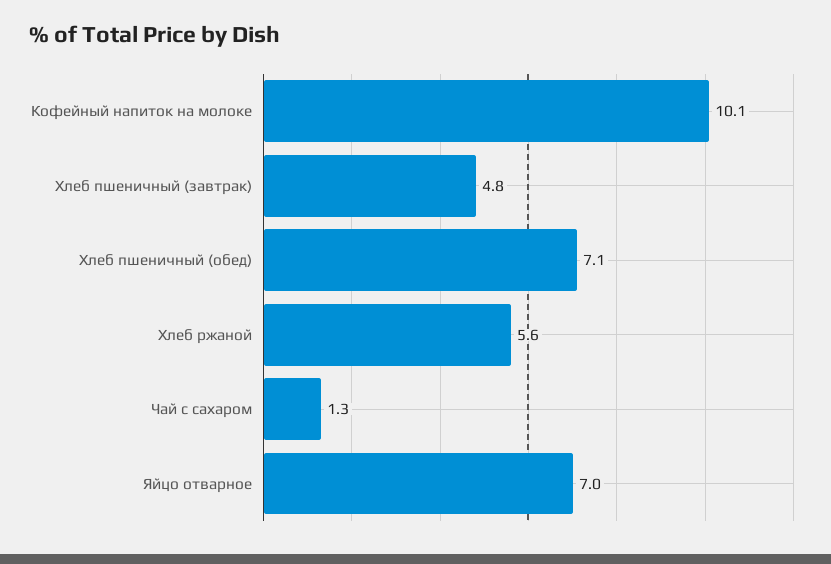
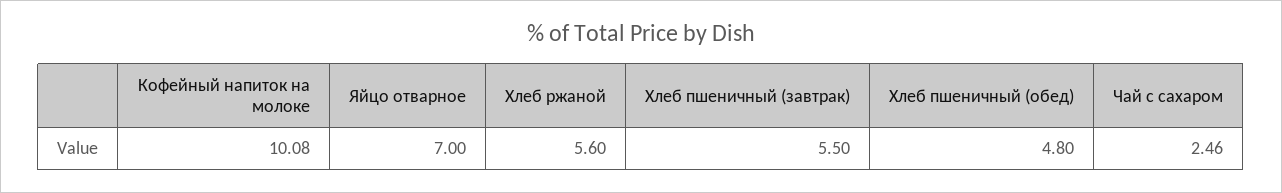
Хлеб пшеничный (завтрак): 4.8 -> 5.5
Хлеб пшеничный (обед): 7.1 -> 4.8
Чай с сахаром: 1.3 -> 2.46

